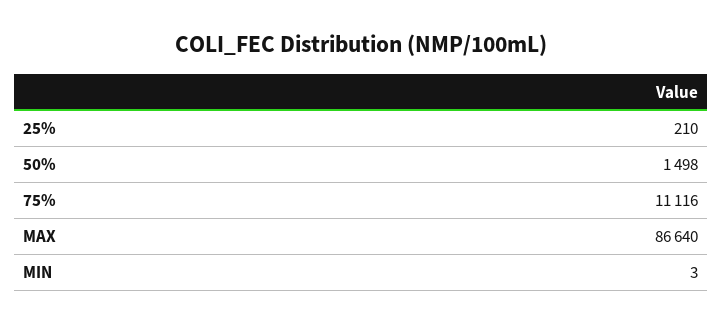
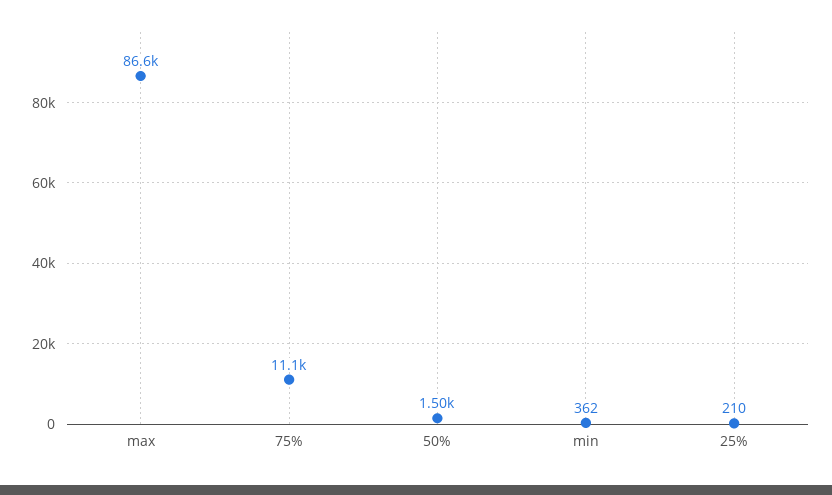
MIN: 3 -> 362

